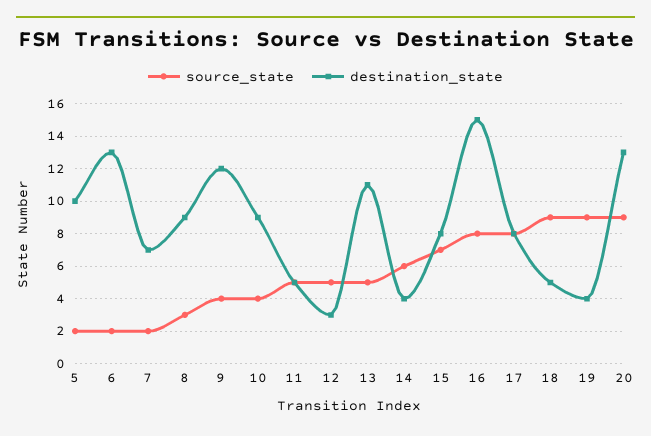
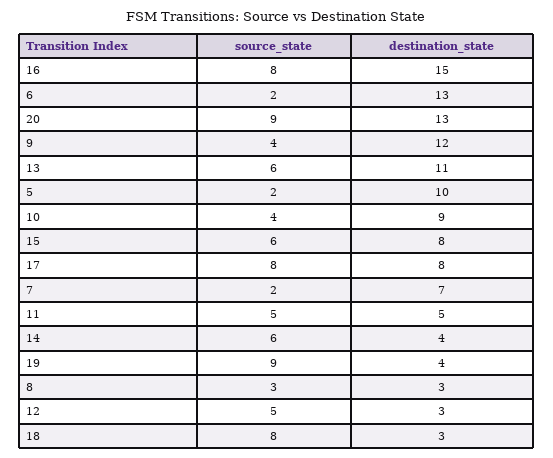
destination_state, 8: 9 -> 3
source_state, 13: 5 -> 6
source_state, 15: 7 -> 6
source_state, 18: 9 -> 8
destination_state, 18: 5 -> 3

